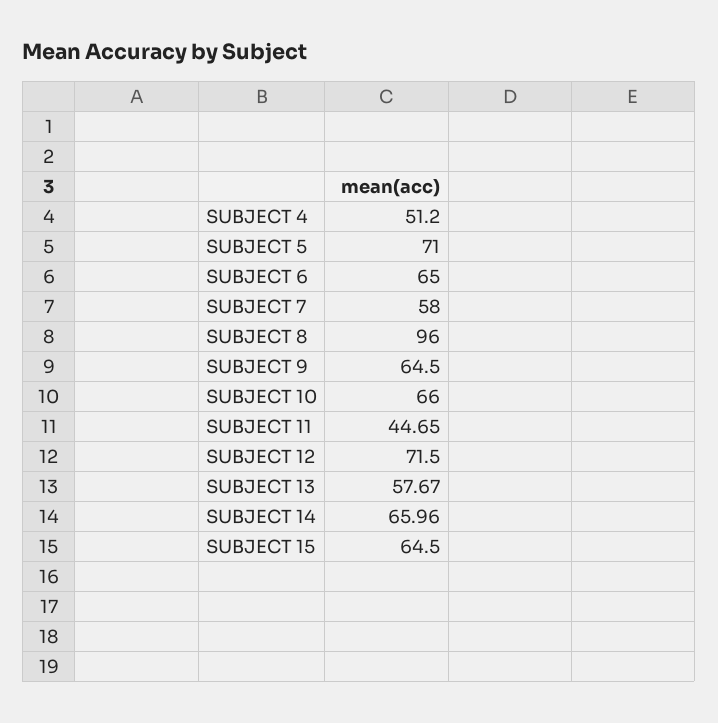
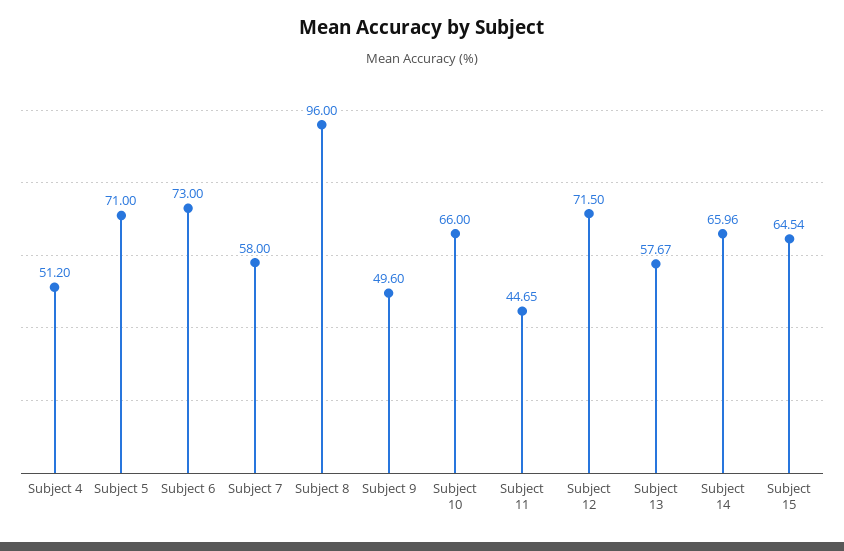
SUBJECT 6: 65 -> 73
SUBJECT 9: 64.5 -> 49.6
SUBJECT 15: 64.5 -> 64.54

